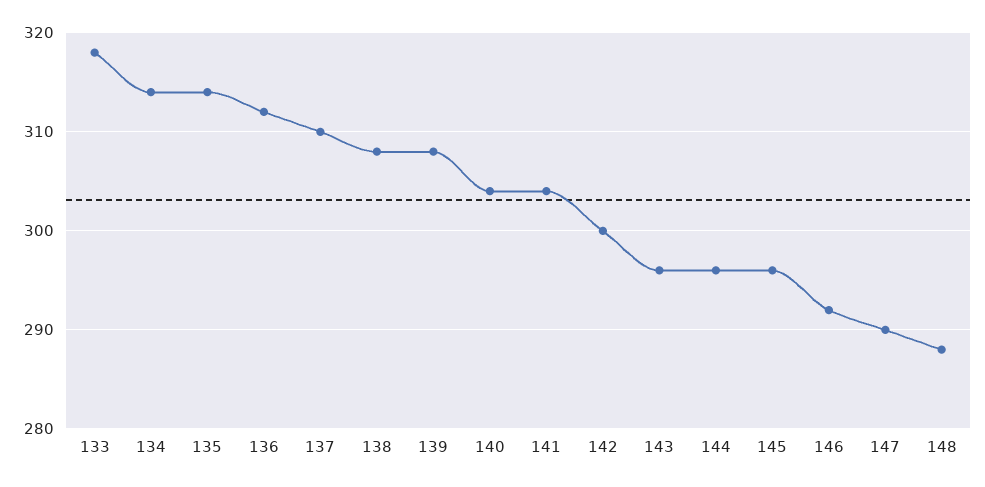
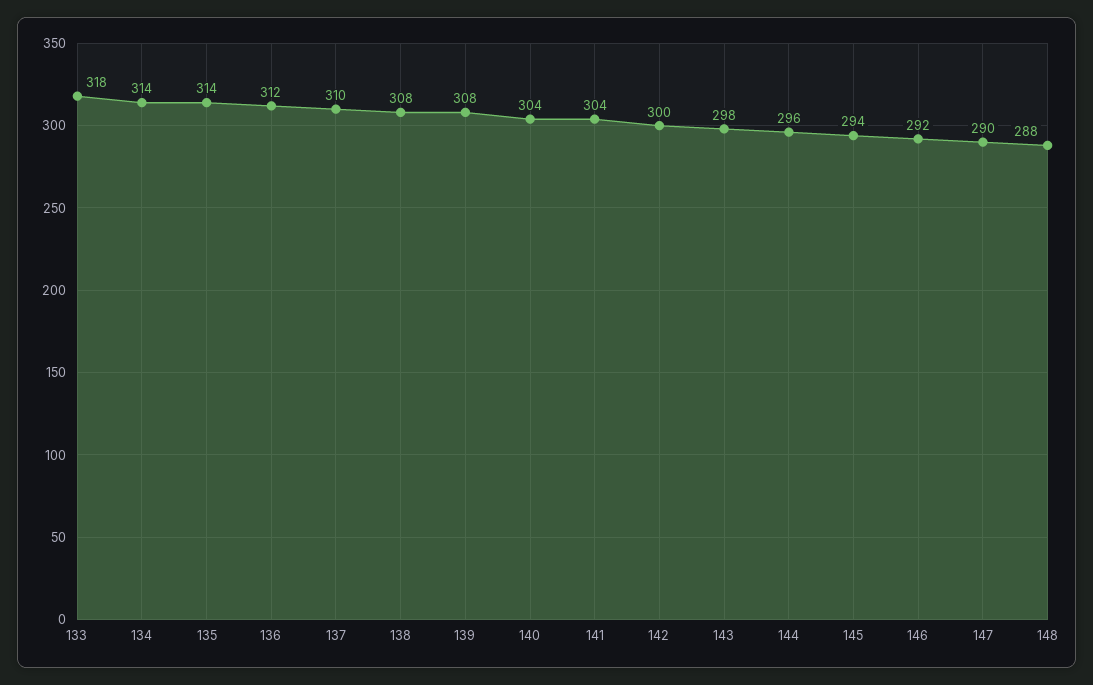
143: 296 -> 298
145: 296 -> 294

